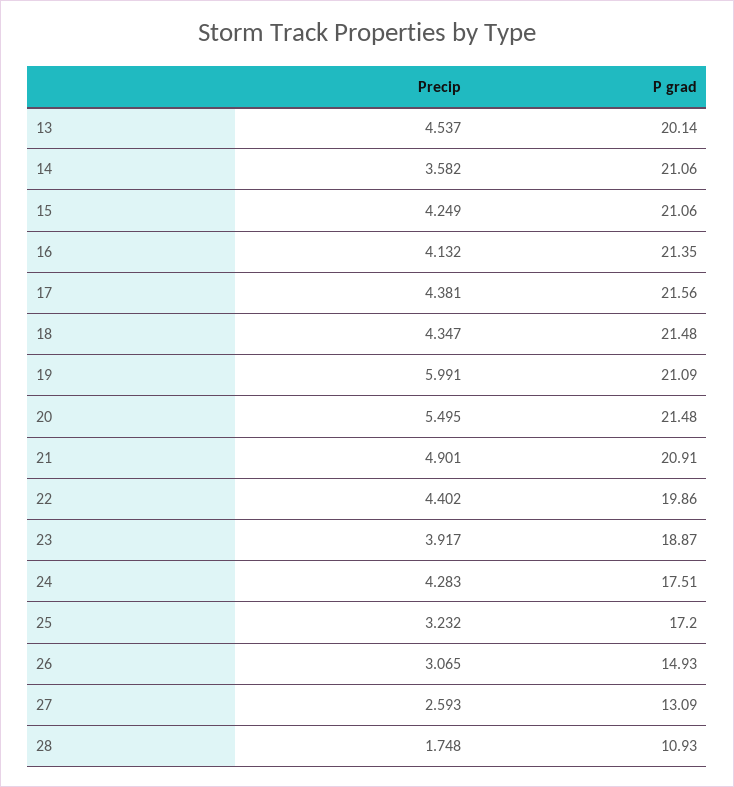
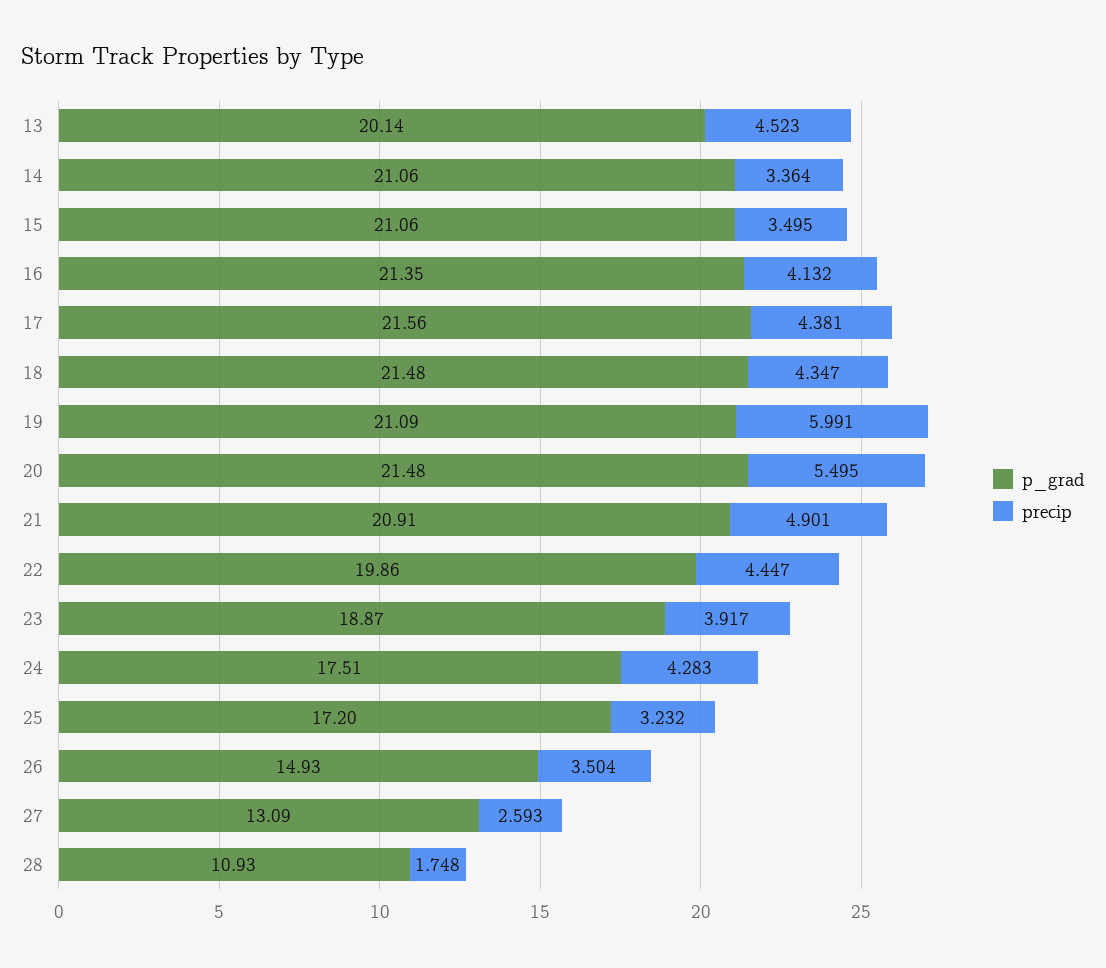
Precip, 13: 4.537 -> 4.523
Precip, 14: 3.582 -> 3.364
Precip, 15: 4.249 -> 3.495
Precip, 22: 4.402 -> 4.447
Precip, 26: 3.065 -> 3.504

